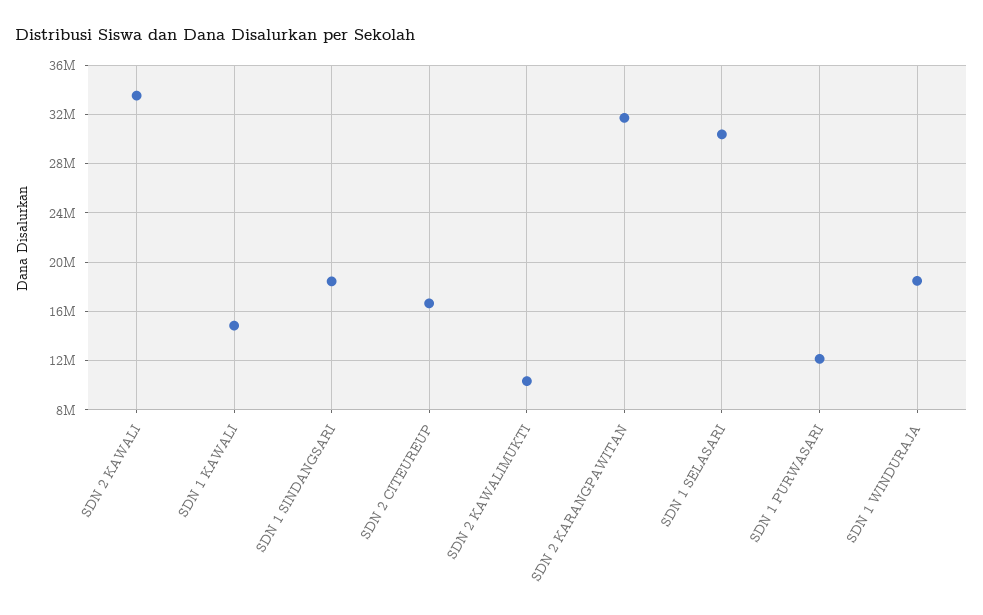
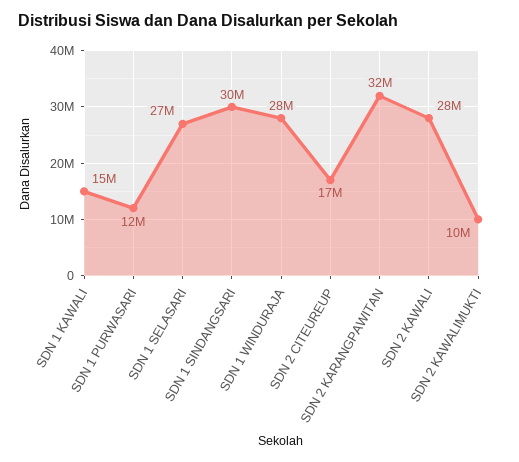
SDN 2 KAWALI: 33500000 -> 28000000
SDN 1 SINDANGSARI: 18500000 -> 30000000
SDN 1 SELASARI: 30500000 -> 27000000
SDN 1 WINDURAJA: 18500000 -> 28000000

